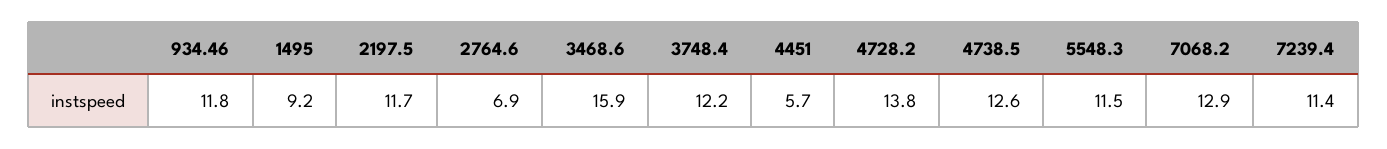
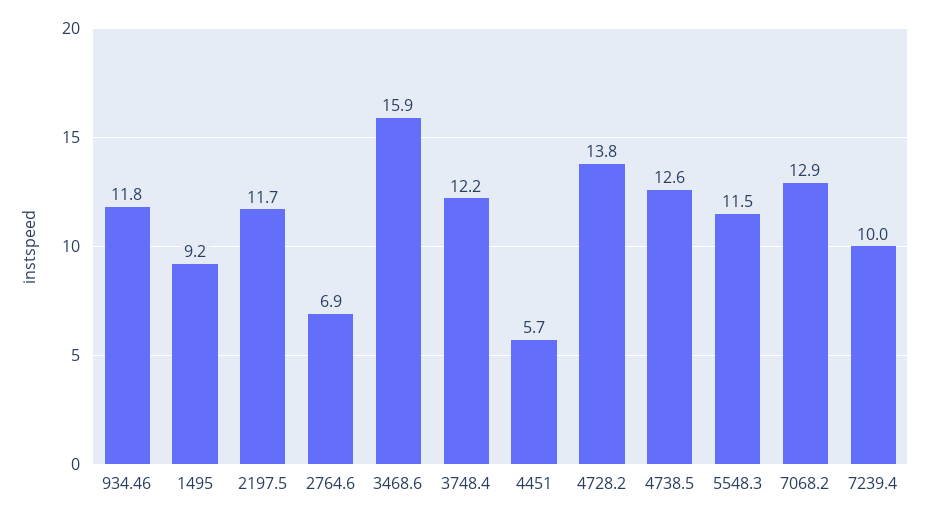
7239.4: 11.4 -> 10

